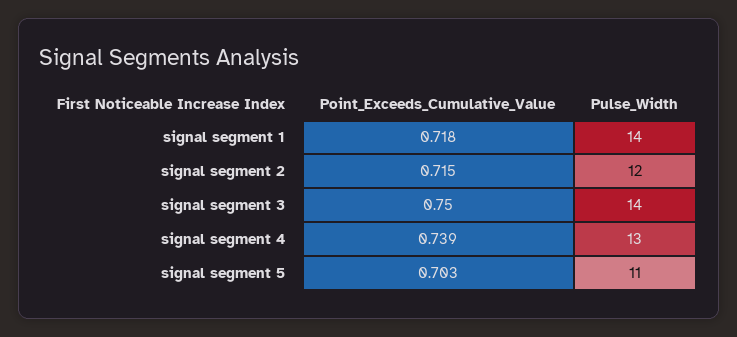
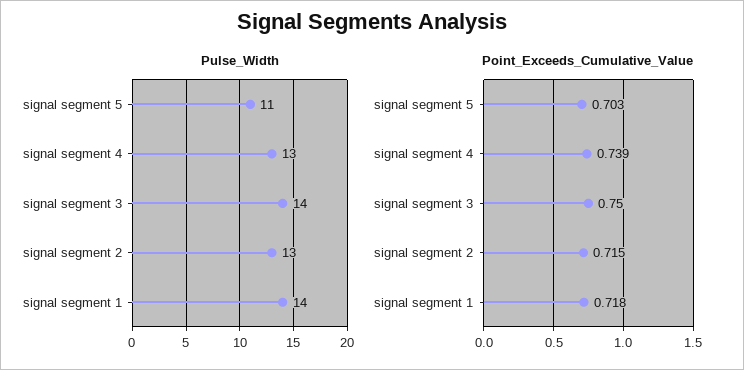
Pulse_Width, signal segment 2: 12 -> 13

